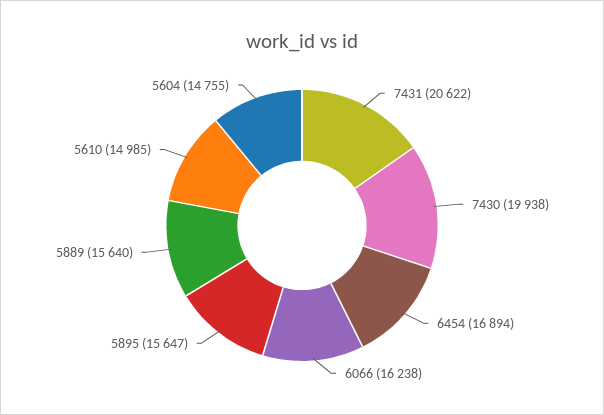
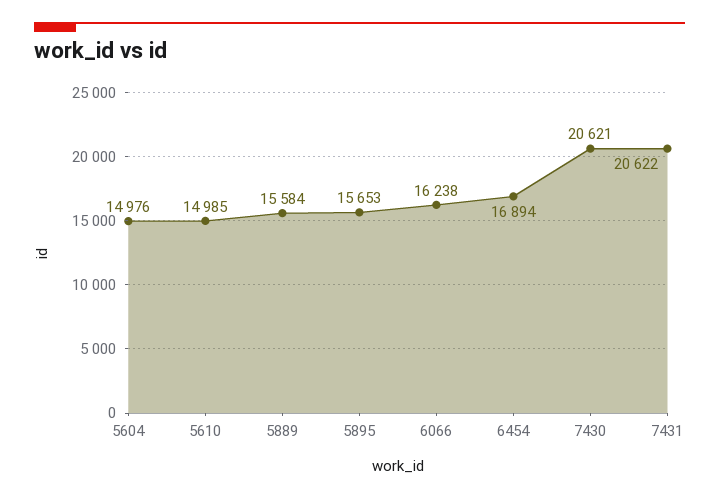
7430: 19938 -> 20621
5895: 15647 -> 15653
5889: 15640 -> 15584
5604: 14755 -> 14976

